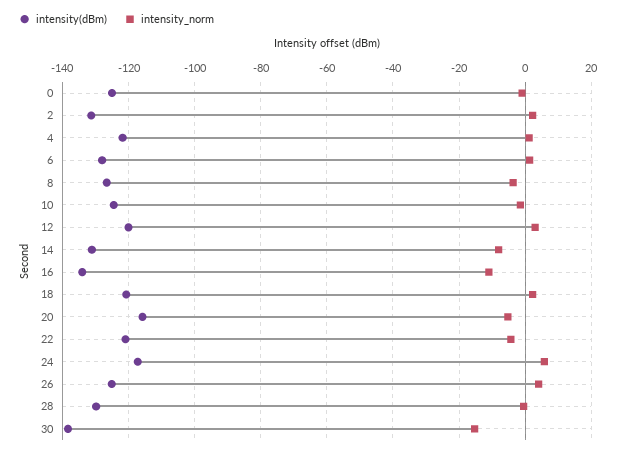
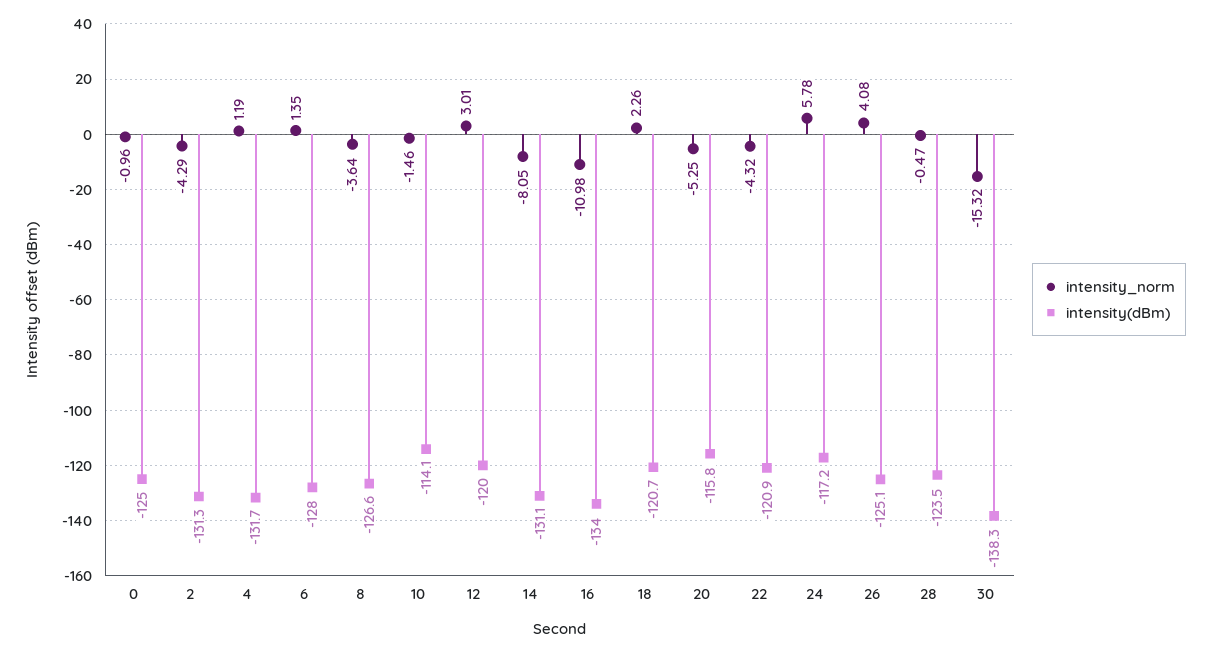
intensity_norm, 2: 2 -> -4.29
intensity(dBm), 4: -122 -> -131.7
intensity(dBm), 10: -124 -> -114.1
intensity(dBm), 28: -130 -> -123.5

